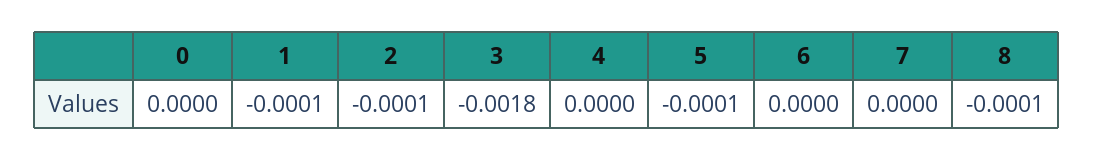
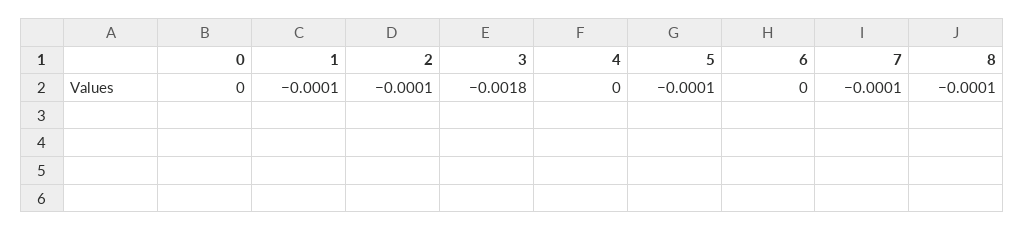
7: 0 -> -0.0001

